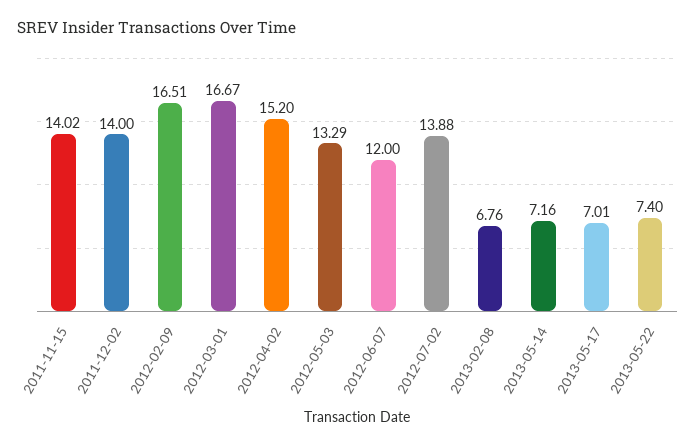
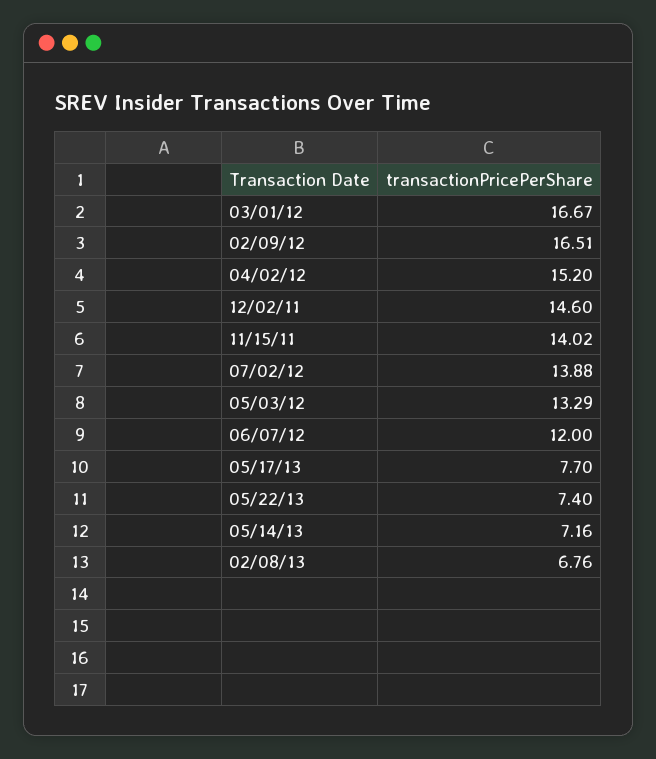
2011-12-02: 14 -> 14.6
2013-05-17: 7.01 -> 7.7

